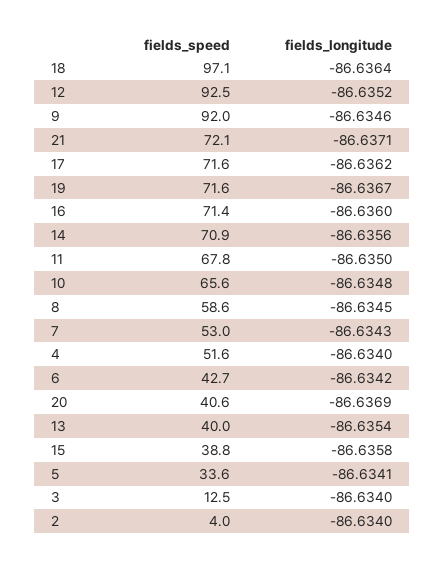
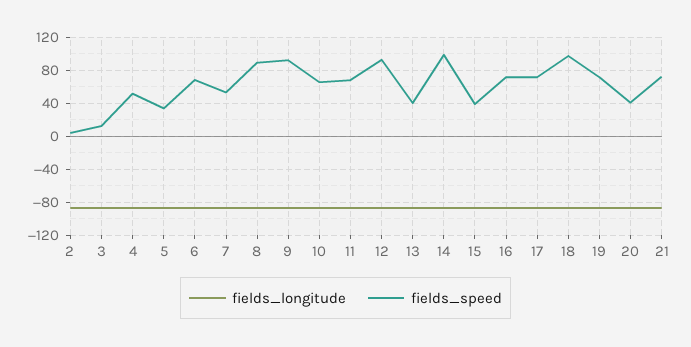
fields_speed, 14: 70.9 -> 100
fields_speed, 8: 58.6 -> 90
fields_speed, 6: 42.7 -> 70

